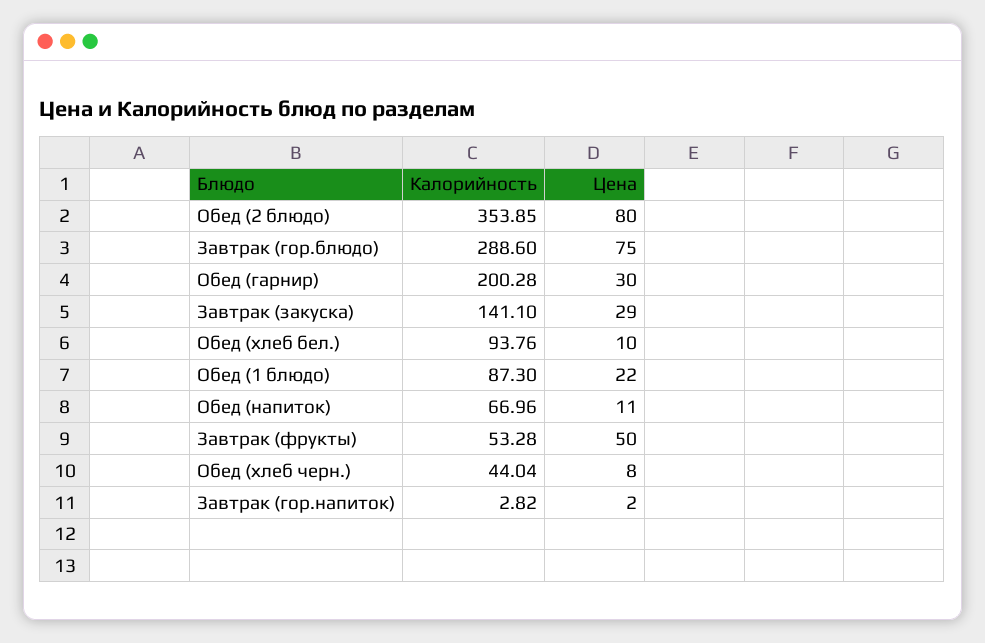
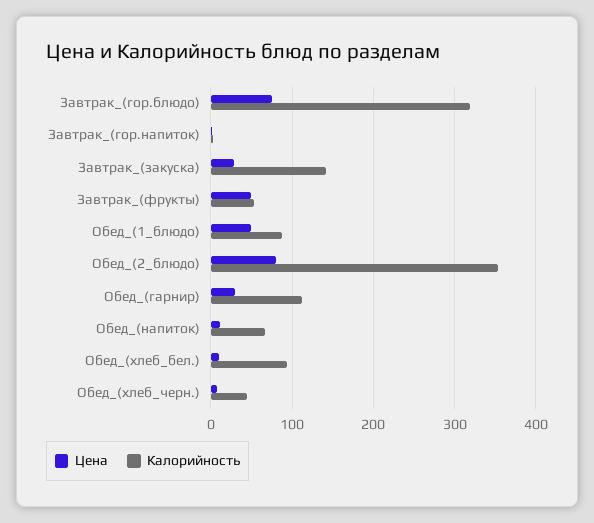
Калорийность, Завтрак (гор.блюдо): 288.6 -> 320
Калорийность, Обед (гарнир): 200.28 -> 110
Цена, Обед (1 блюдо): 22 -> 50

